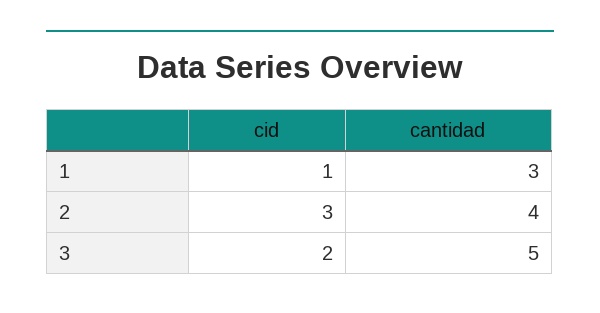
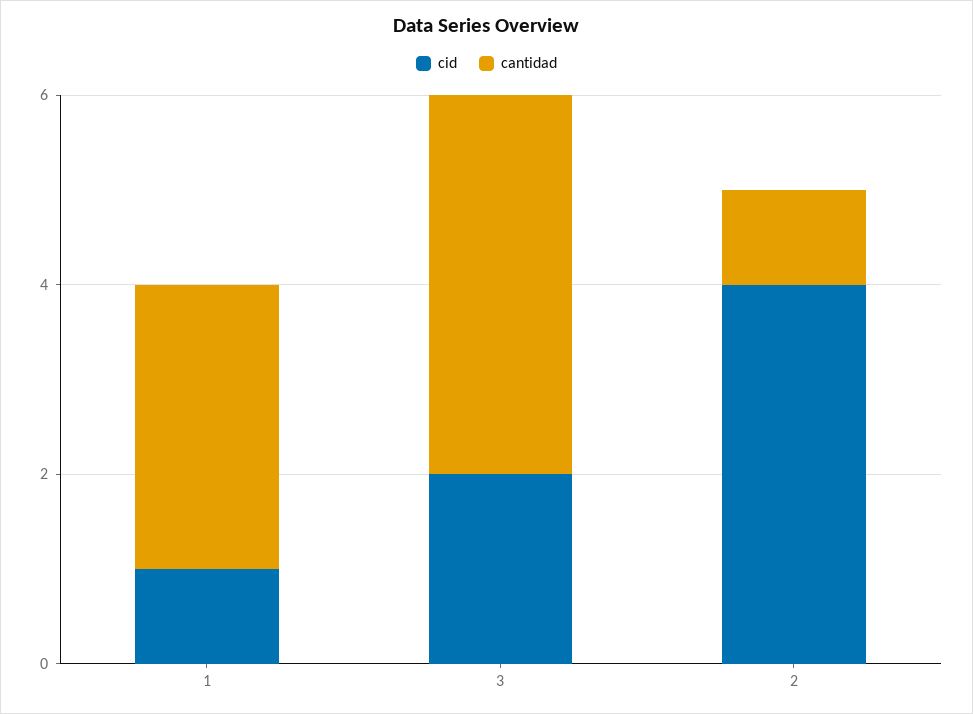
cid, 2: 3 -> 4
cantidad, 2: 4 -> 1
cantidad, 3: 5 -> 4

